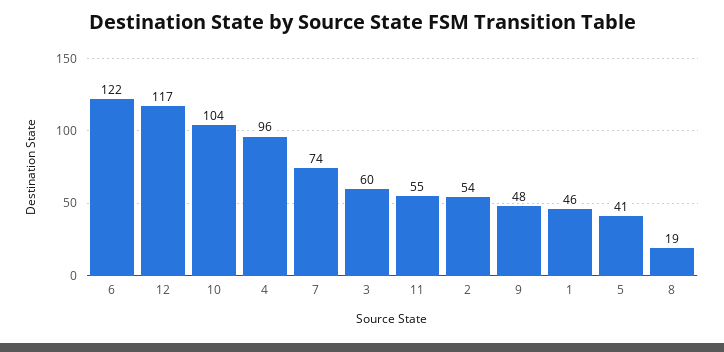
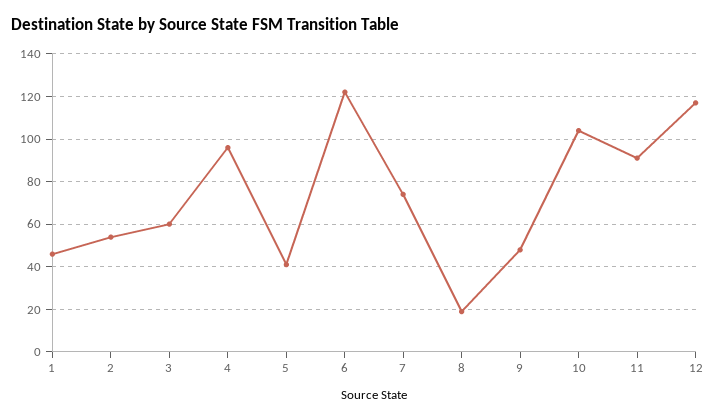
11: 55 -> 90

